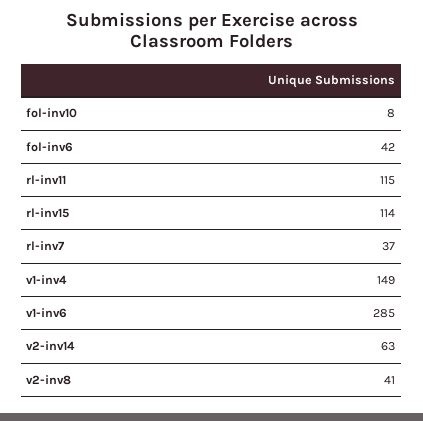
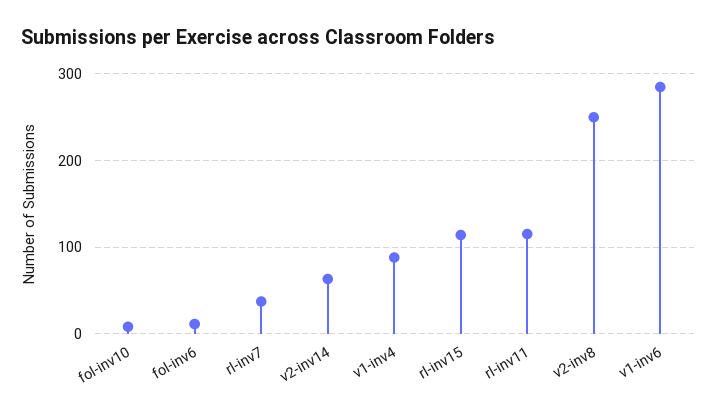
fol-inv6: 42 -> 10
v1-inv4: 149 -> 90
v2-inv8: 41 -> 250

